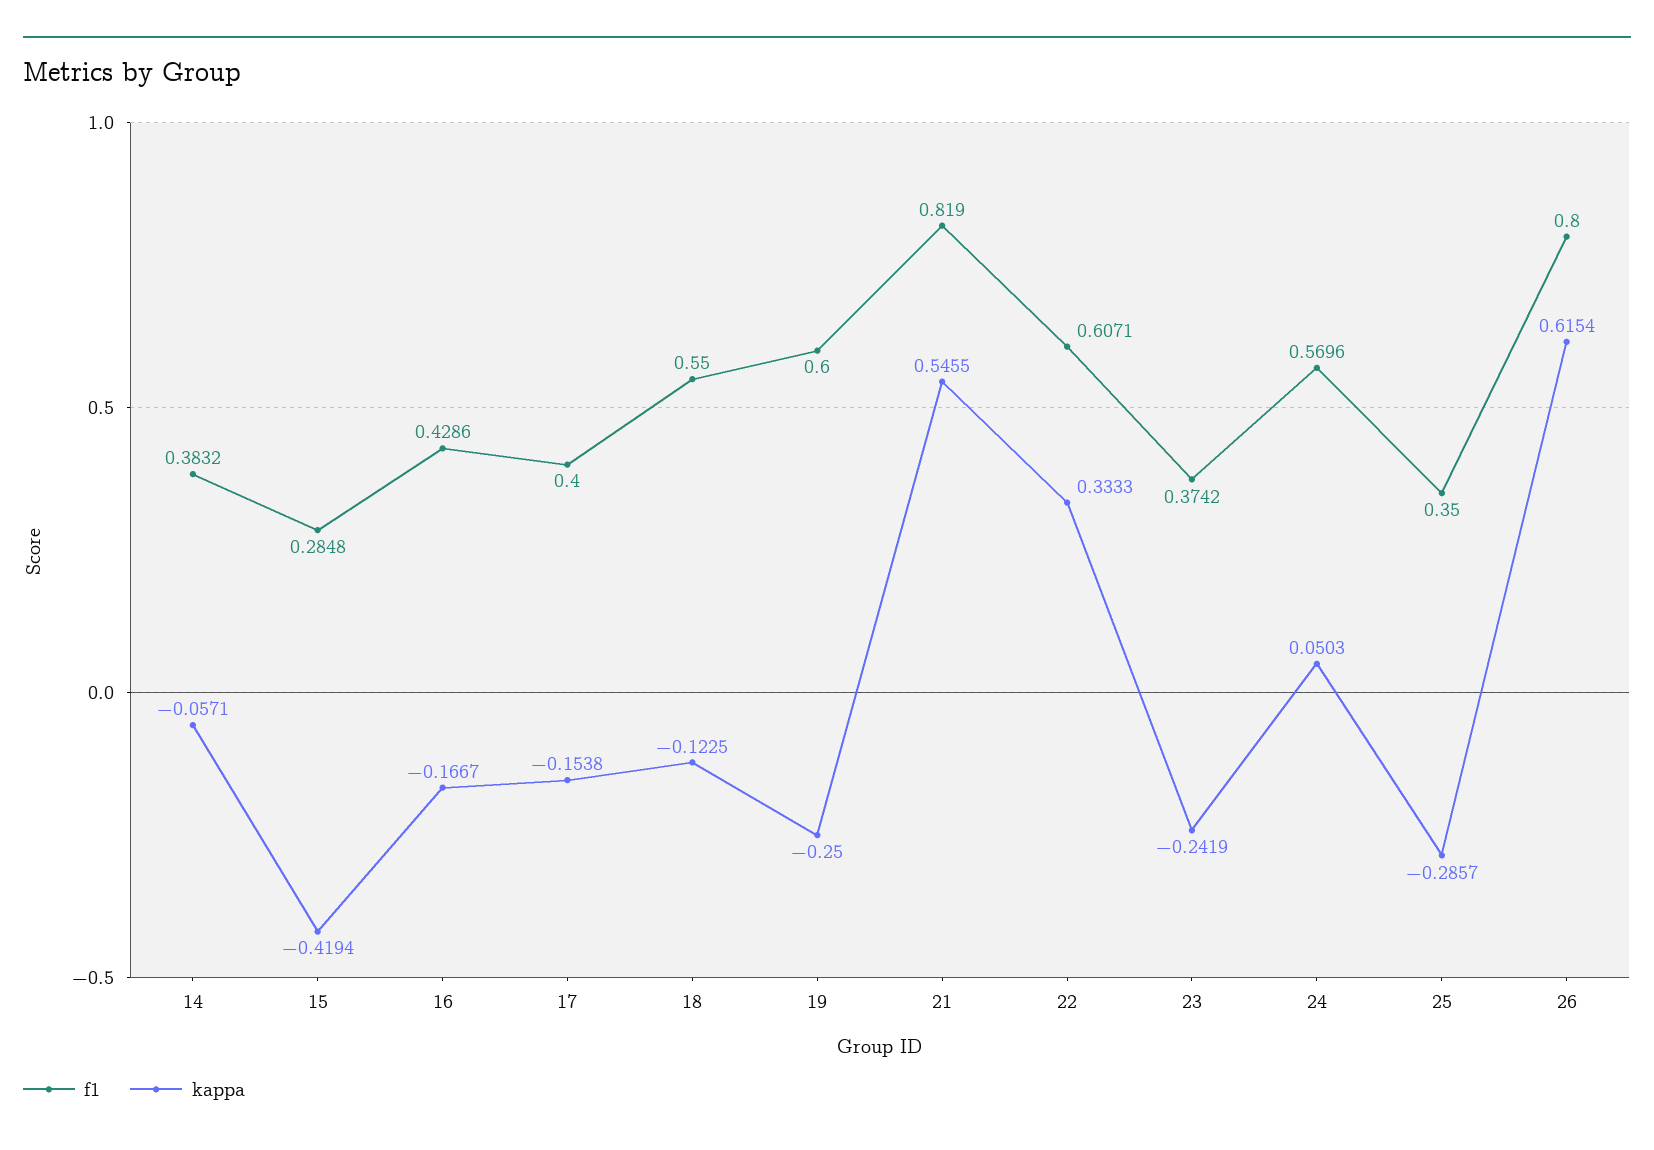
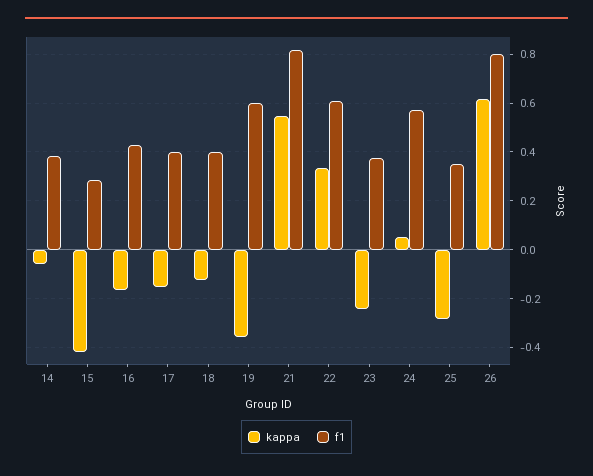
f1, 18: 0.55 -> 0.4
kappa, 19: -0.25 -> -0.35

